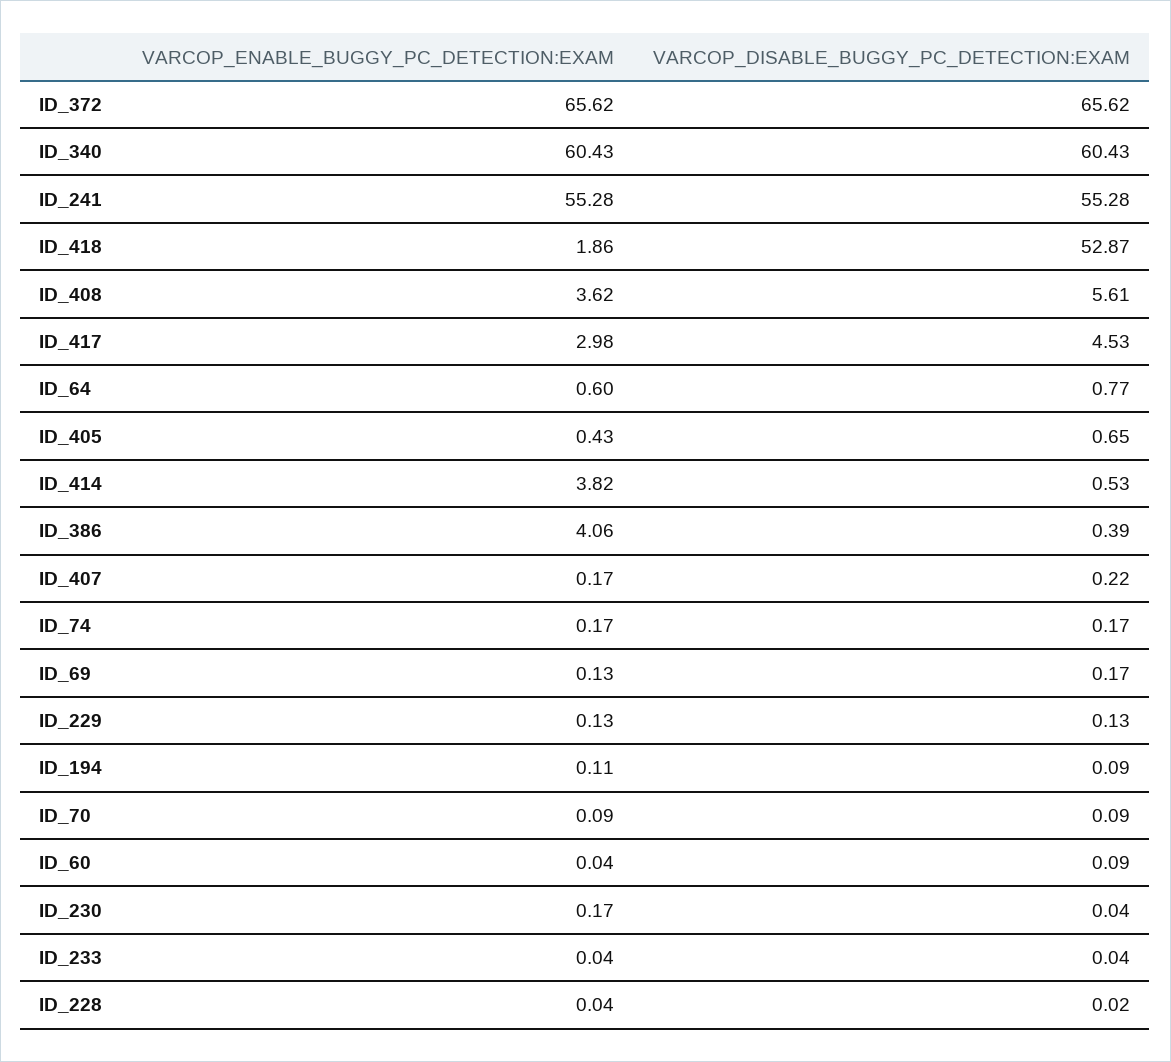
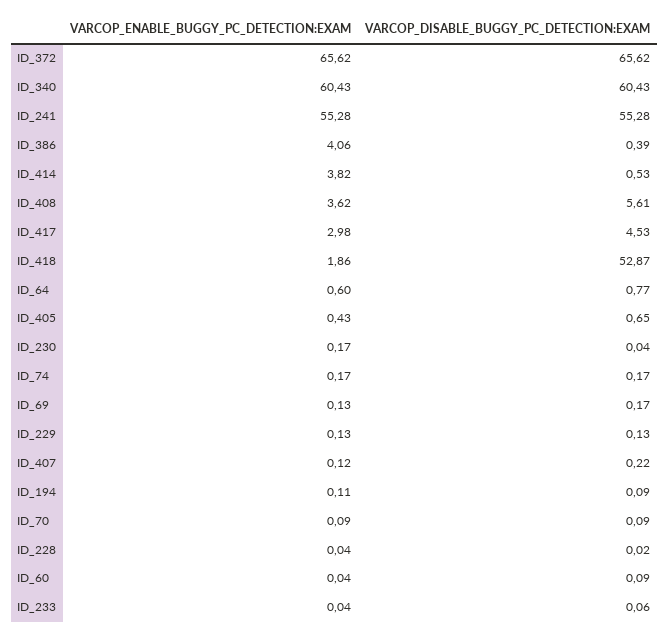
VARCOP_ENABLE_BUGGY_PC_DETECTION:EXAM, ID_407: 0.17 -> 0.12
VARCOP_DISABLE_BUGGY_PC_DETECTION:EXAM, ID_233: 0.04 -> 0.06

